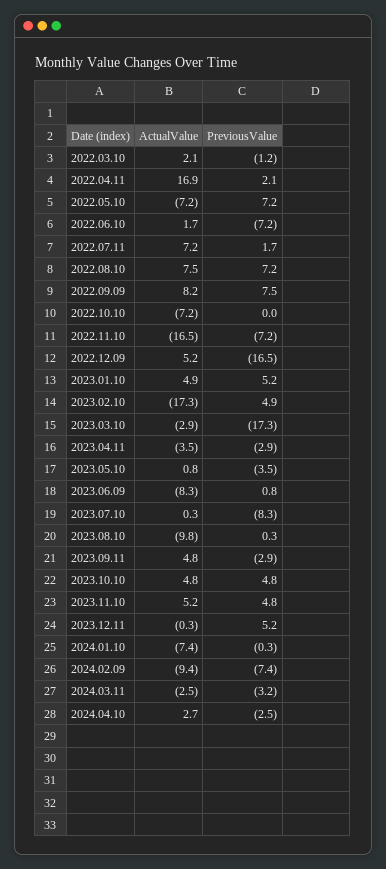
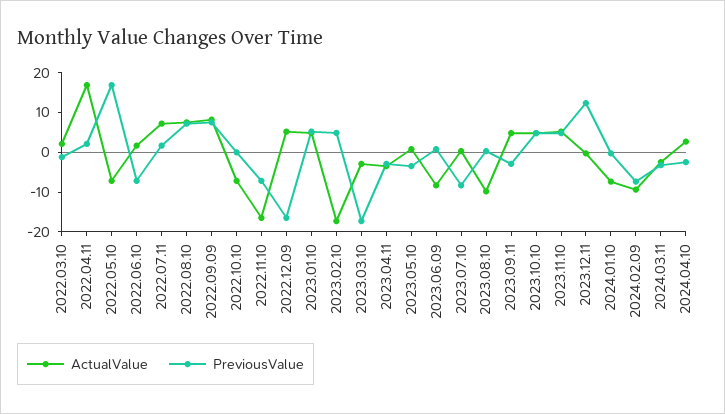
PreviousValue, 2022.05.10: 7.2 -> 17.5
PreviousValue, 2023.12.11: 5.2 -> 12.5

